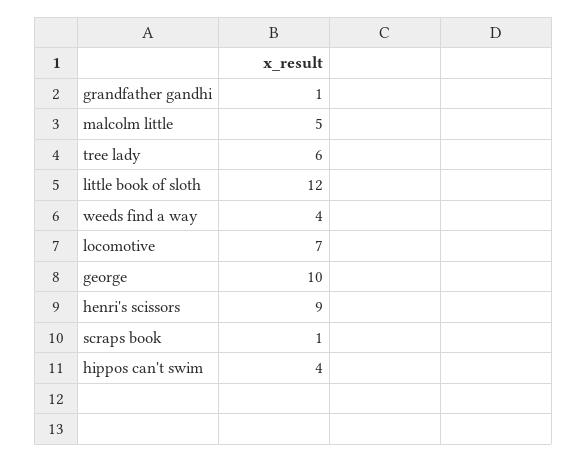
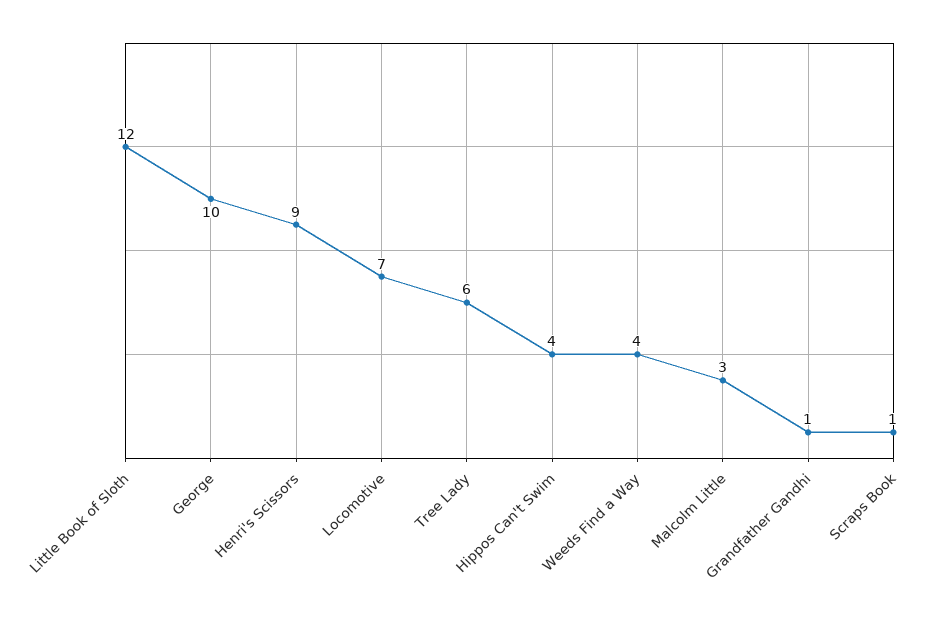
malcolm little: 5 -> 3

